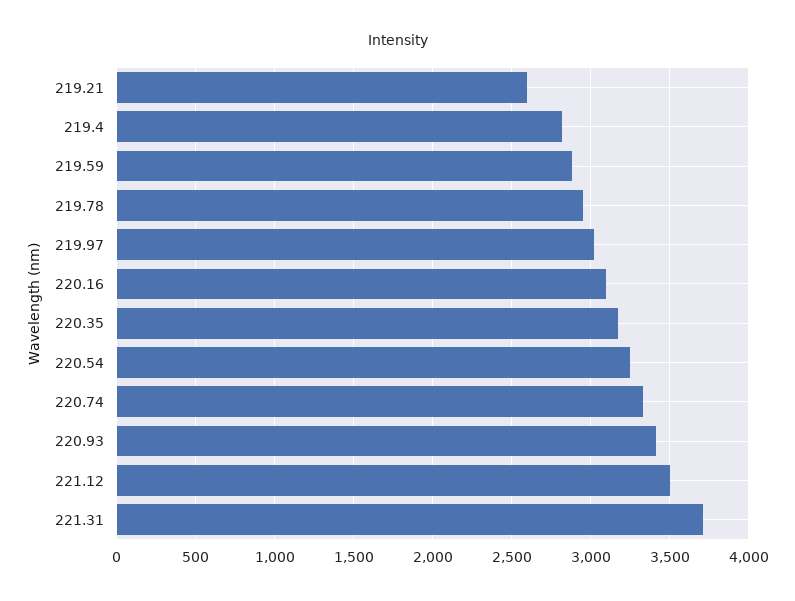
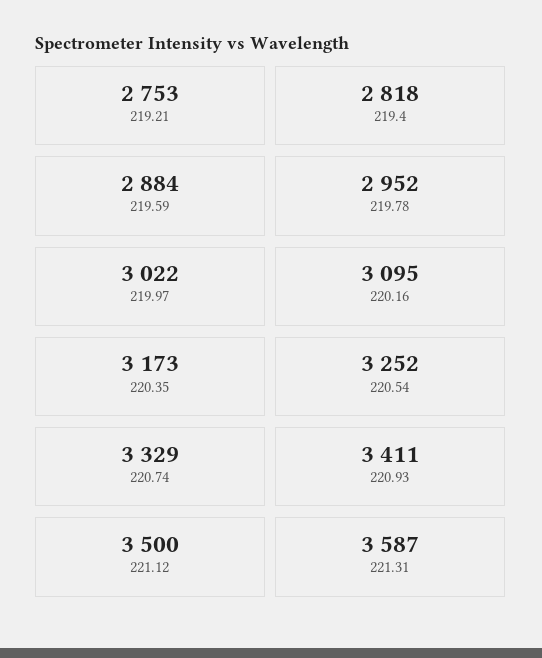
219.21: 2600 -> 2753
221.31: 3700 -> 3587

